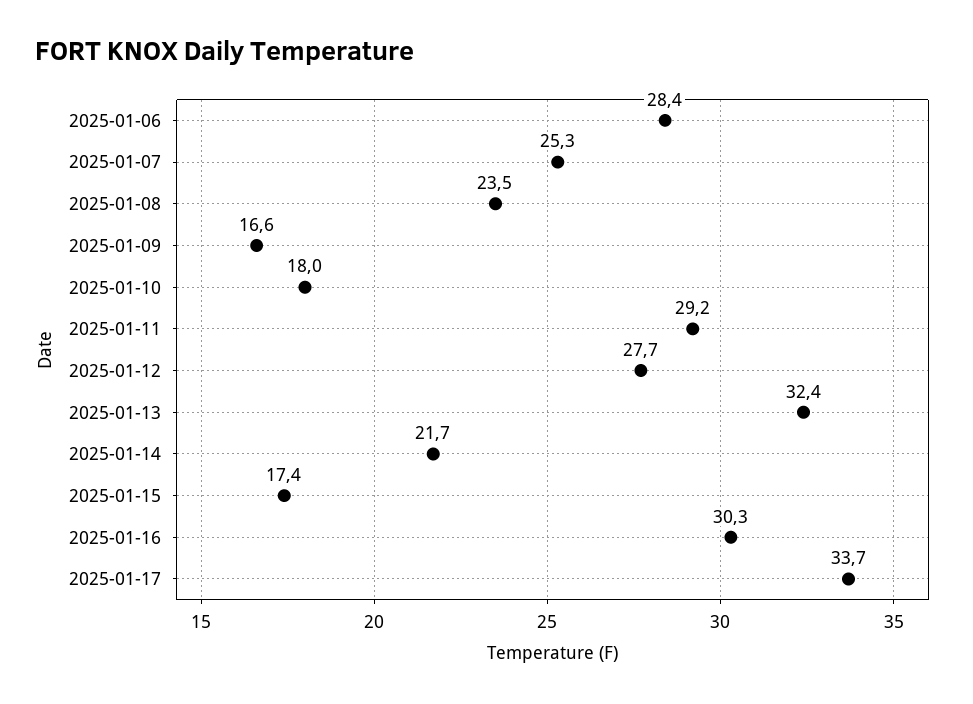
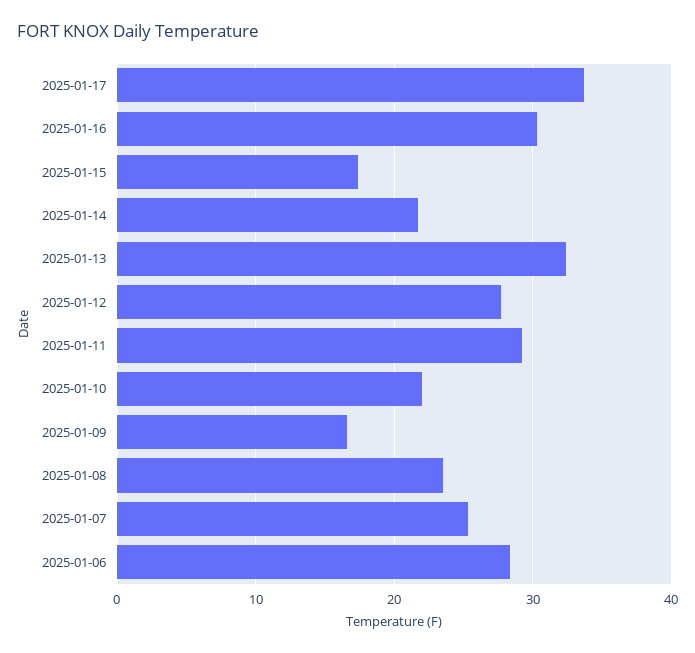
2025-01-10: 18 -> 22

